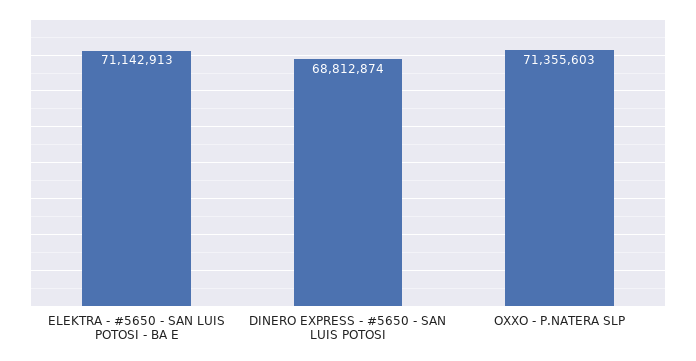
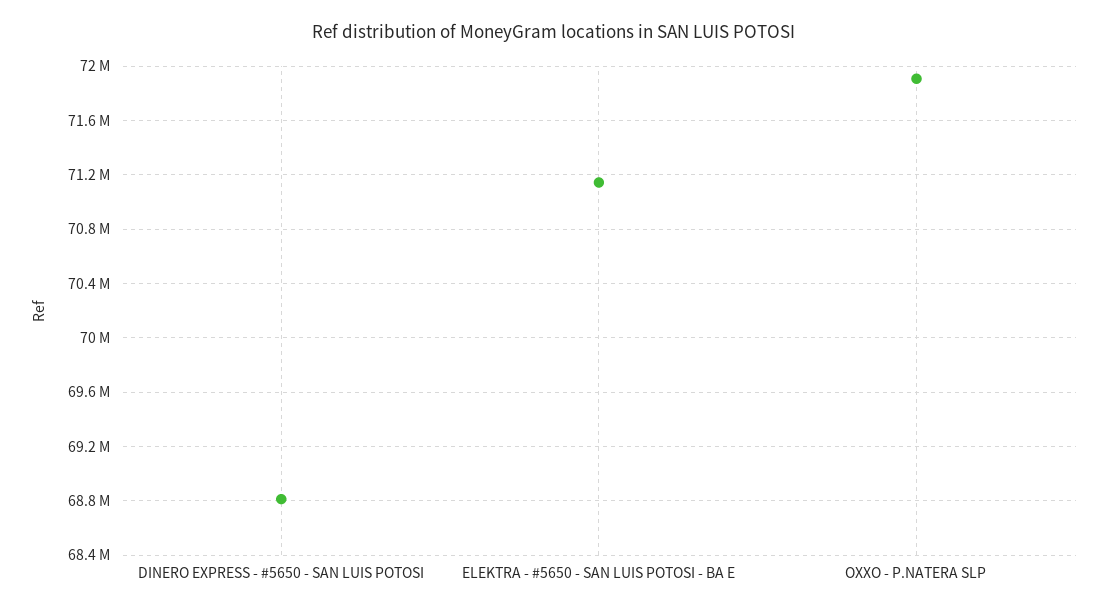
OXXO - P.NATERA SLP: 71355603 -> 71900000

